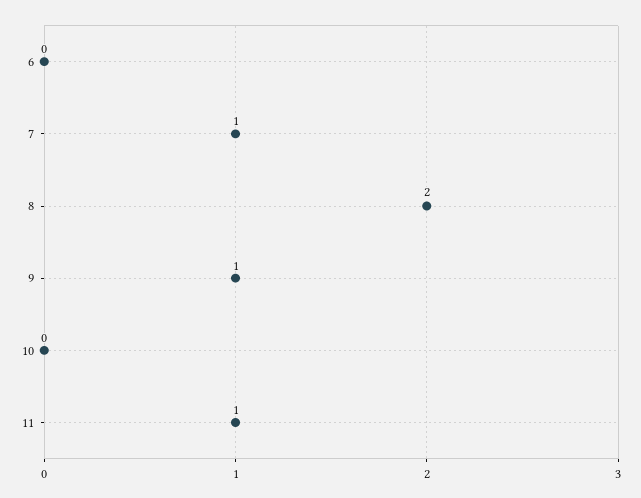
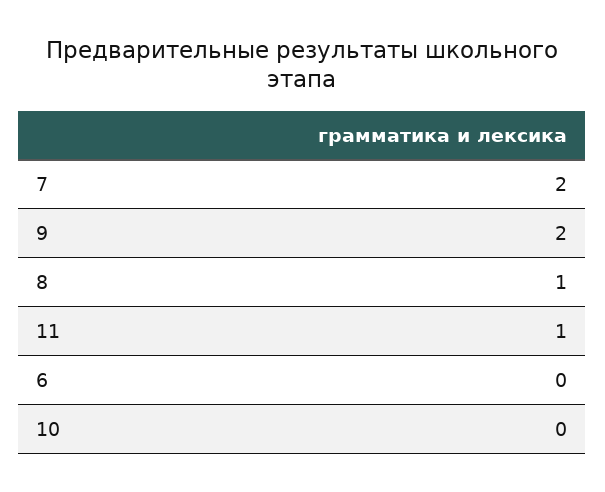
7: 1 -> 2
8: 2 -> 1
9: 1 -> 2

